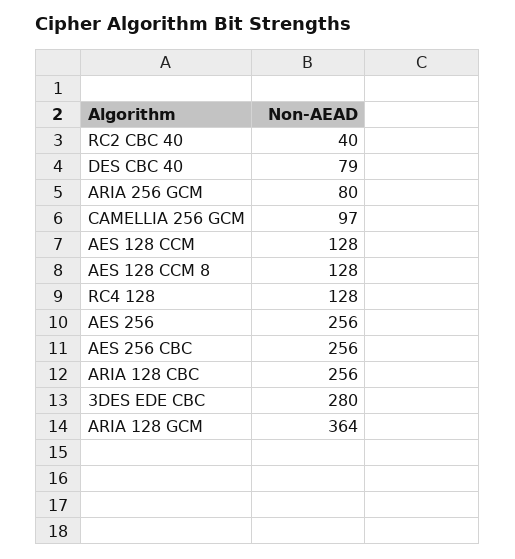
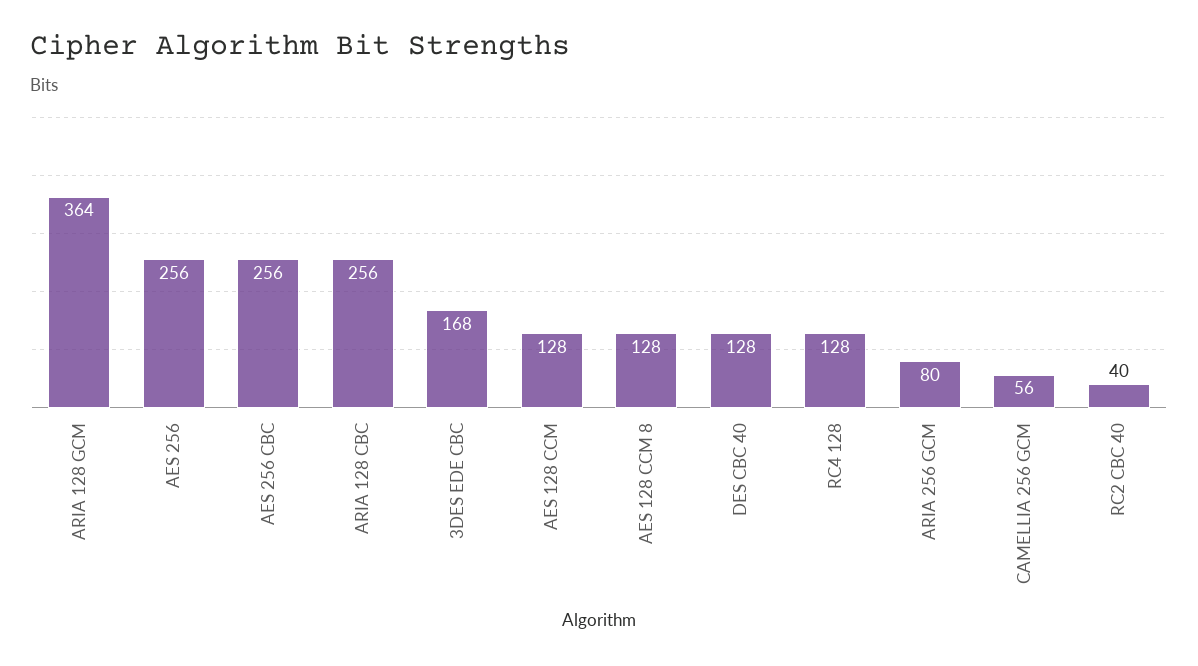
DES CBC 40: 79 -> 128
CAMELLIA 256 GCM: 97 -> 56
3DES EDE CBC: 280 -> 168

